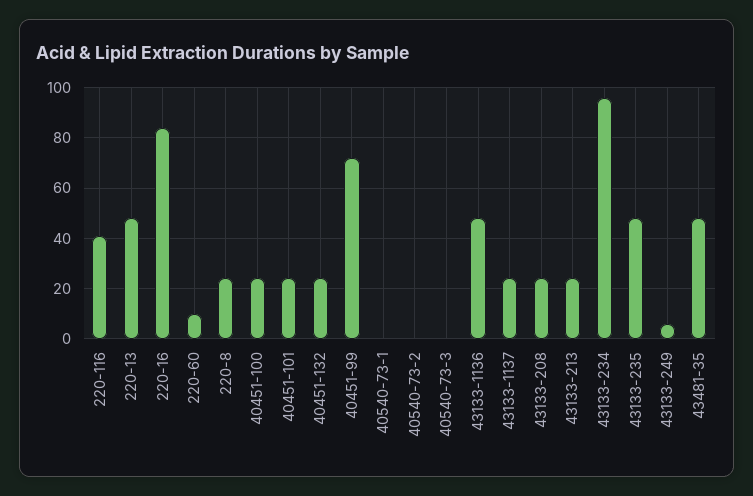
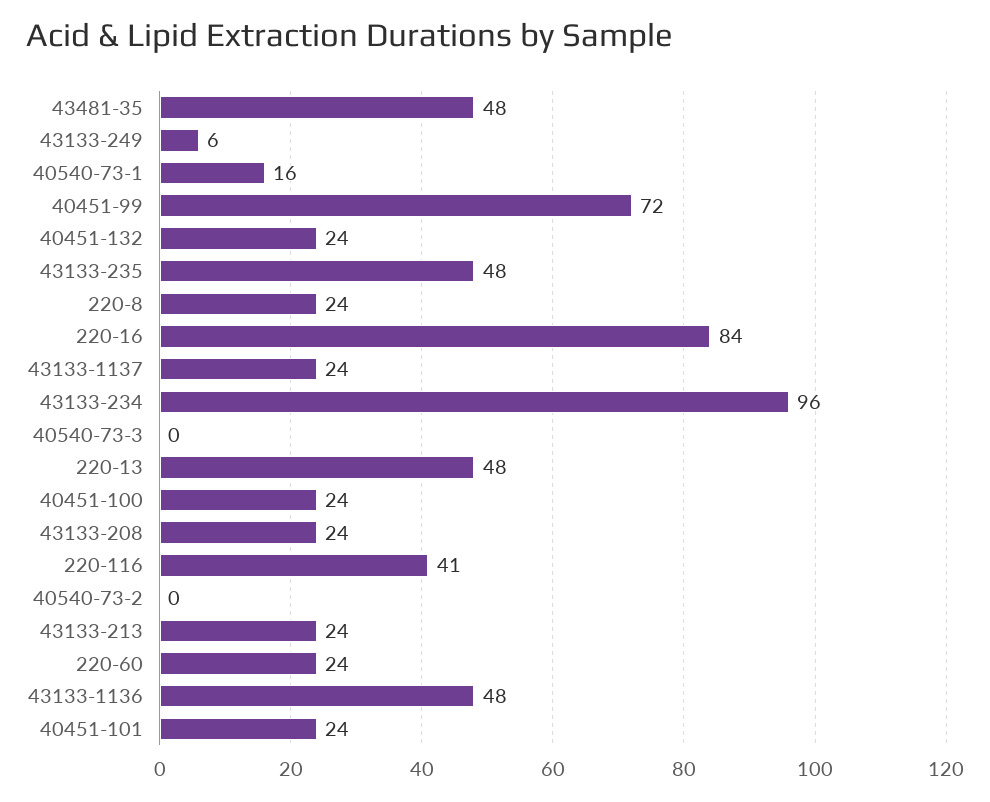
220-60: 10 -> 24
40540-73-1: 0 -> 16

